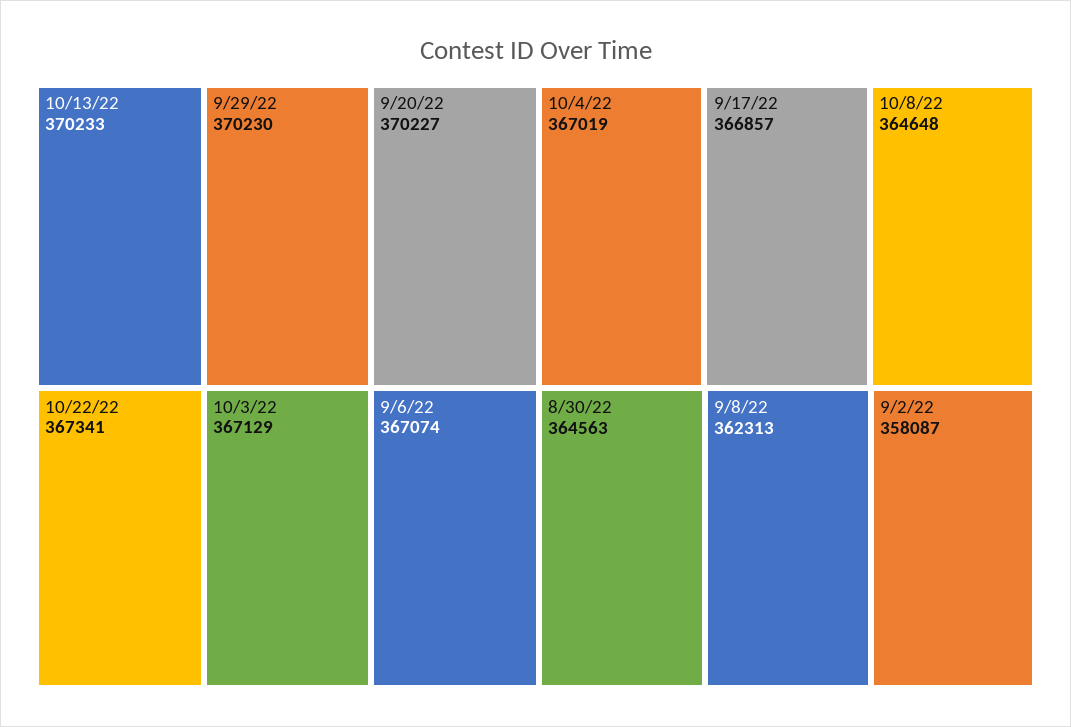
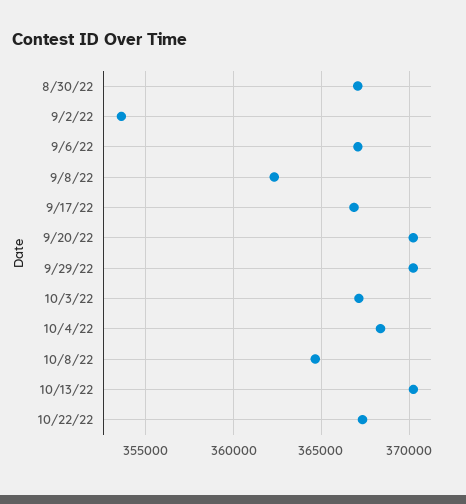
10/4/22: 367019 -> 368500
8/30/22: 364563 -> 367000
9/2/22: 358087 -> 353500

